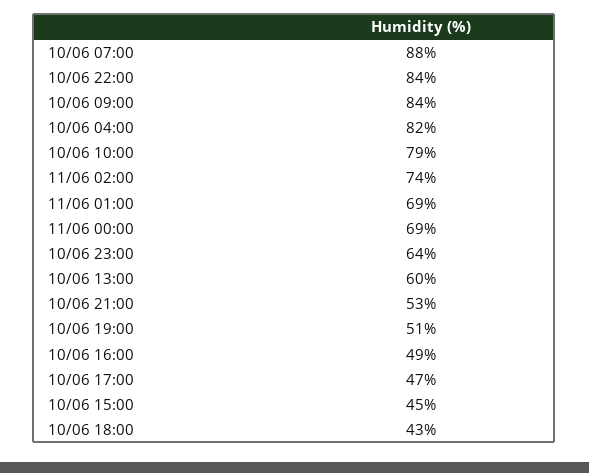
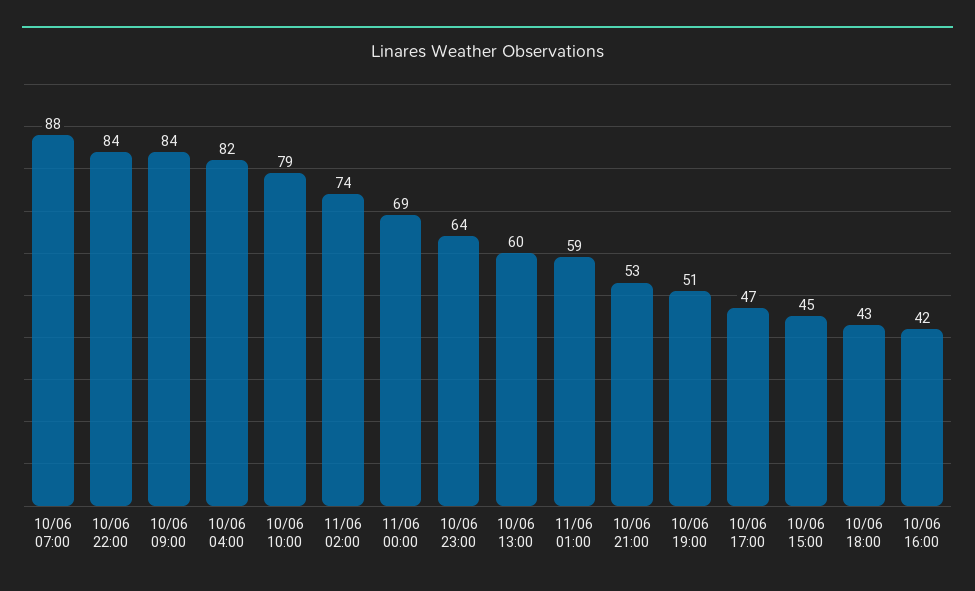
11/06 01:00: 69 -> 59
10/06 16:00: 49 -> 42

